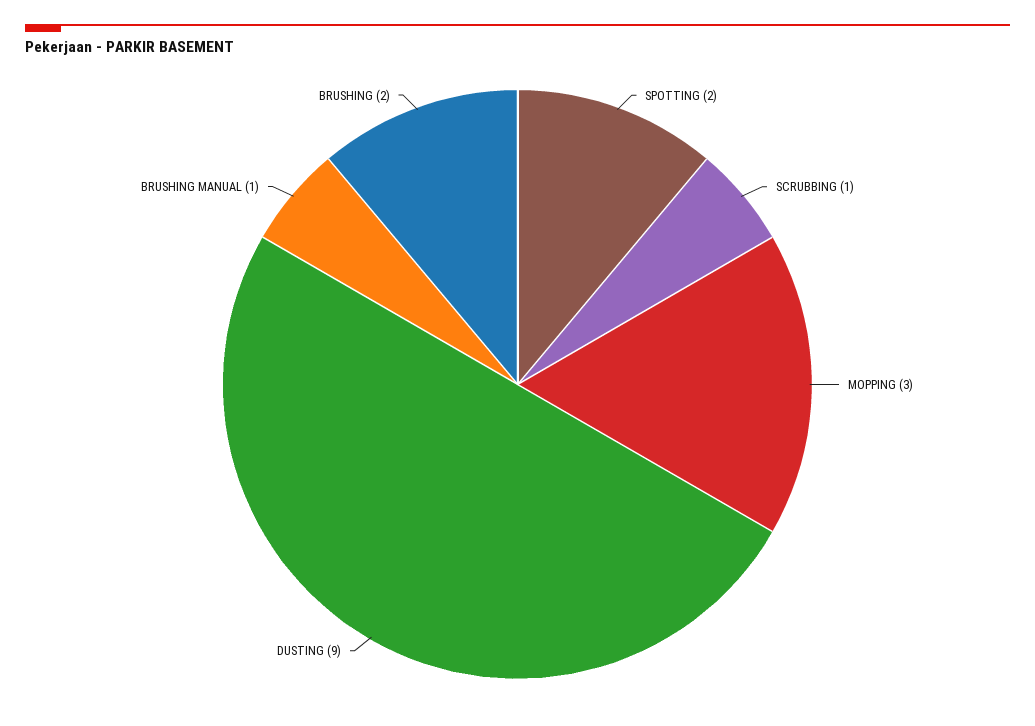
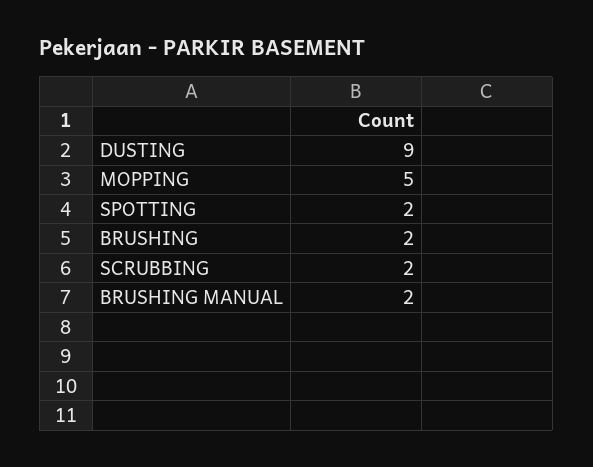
SCRUBBING: 1 -> 2
MOPPING: 3 -> 5
BRUSHING MANUAL: 1 -> 2

